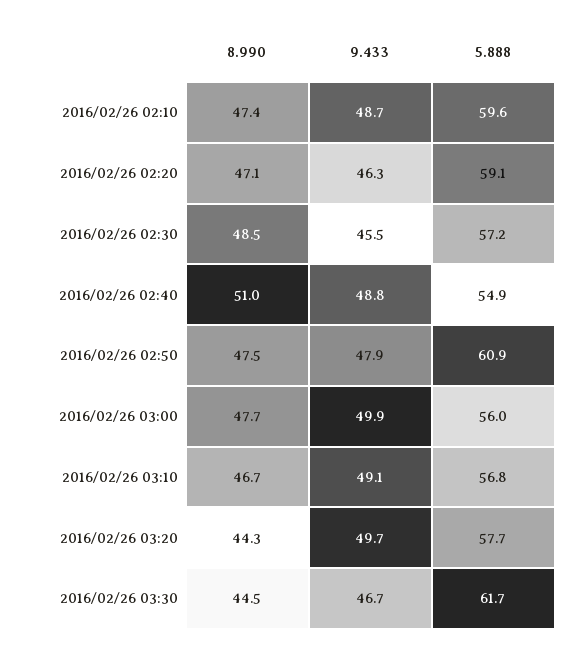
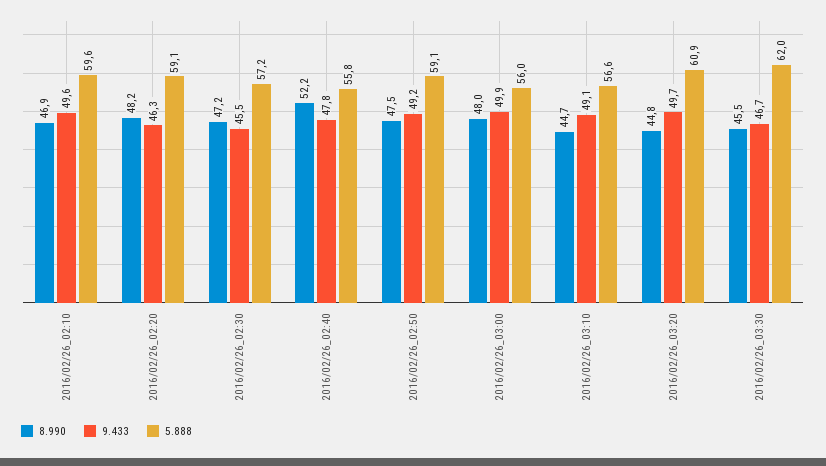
8.990, 2016/02/26 02:10: 47.4 -> 46.9
9.433, 2016/02/26 02:10: 48.7 -> 49.6
8.990, 2016/02/26 02:20: 47.1 -> 48.2
8.990, 2016/02/26 02:30: 48.5 -> 47.2
8.990, 2016/02/26 02:40: 51 -> 52.2
9.433, 2016/02/26 02:40: 48.8 -> 47.8
5.888, 2016/02/26 02:40: 54.9 -> 55.8
9.433, 2016/02/26 02:50: 47.9 -> 49.2
5.888, 2016/02/26 02:50: 60.9 -> 59.1
8.990, 2016/02/26 03:00: 47.7 -> 48
8.990, 2016/02/26 03:10: 46.7 -> 44.7
5.888, 2016/02/26 03:10: 56.8 -> 56.6
8.990, 2016/02/26 03:20: 44.3 -> 44.8
5.888, 2016/02/26 03:20: 57.7 -> 60.9
8.990, 2016/02/26 03:30: 44.5 -> 45.5
5.888, 2016/02/26 03:30: 61.7 -> 62

